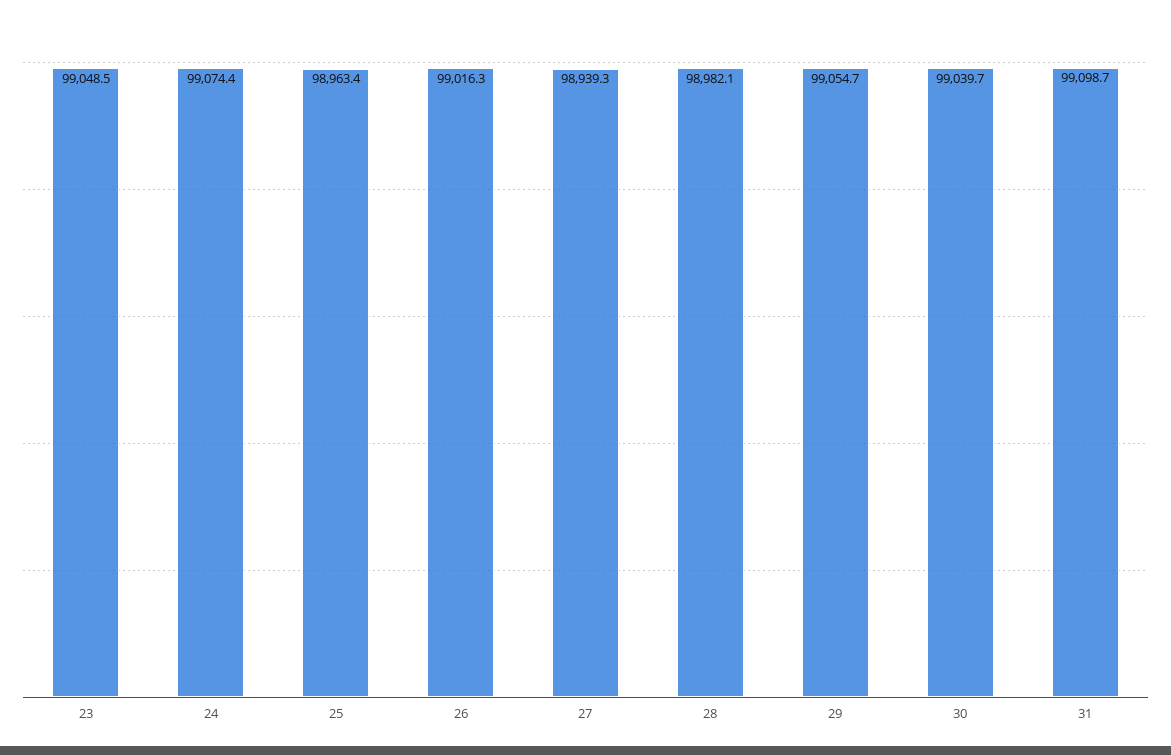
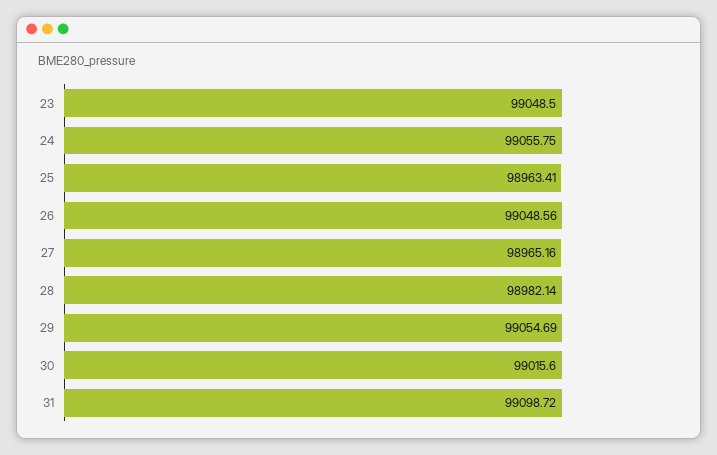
24: 99074.4 -> 99055.75
26: 99016.3 -> 99048.56
27: 98939.3 -> 98965.16
30: 99039.7 -> 99015.6

